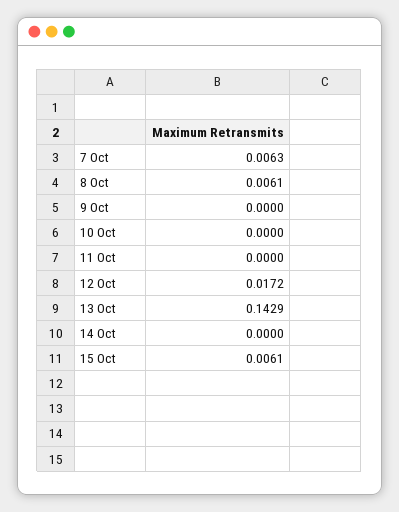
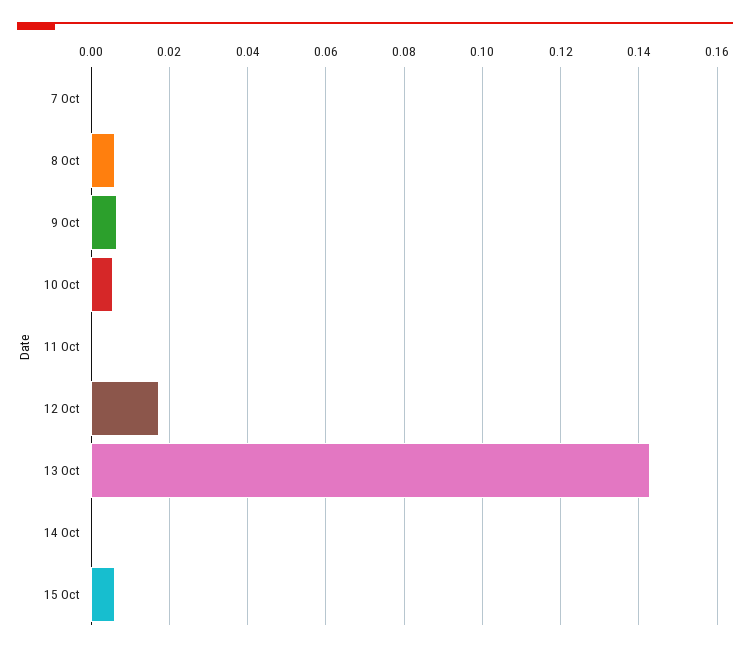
7 Oct: 0.0063 -> 0
9 Oct: 0 -> 0.006
10 Oct: 0 -> 0.006

